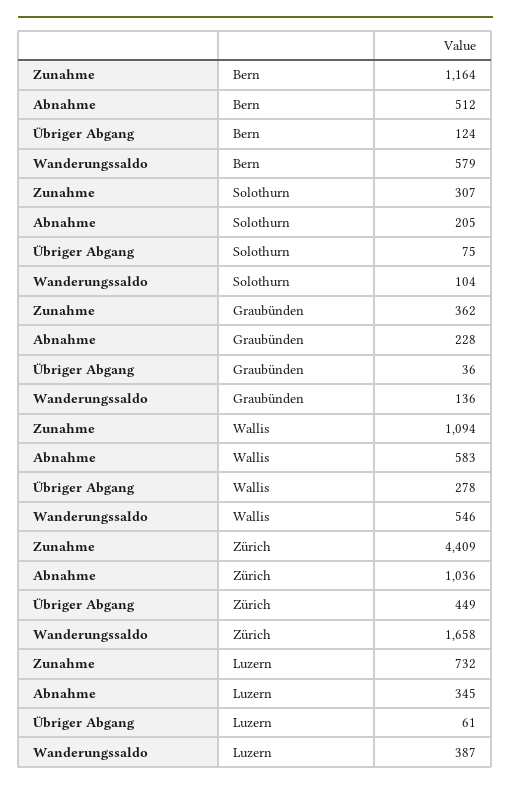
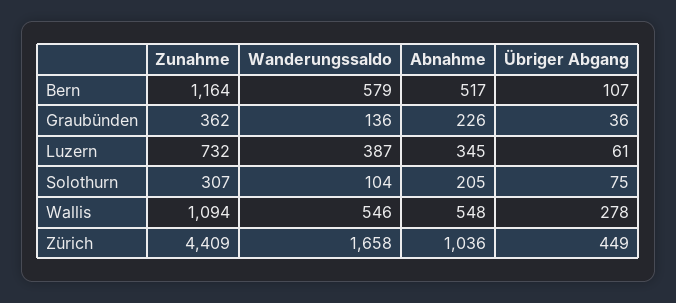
Abnahme, Bern: 512 -> 517
Übriger Abgang, Bern: 124 -> 107
Abnahme, Graubünden: 228 -> 226
Abnahme, Wallis: 583 -> 548

